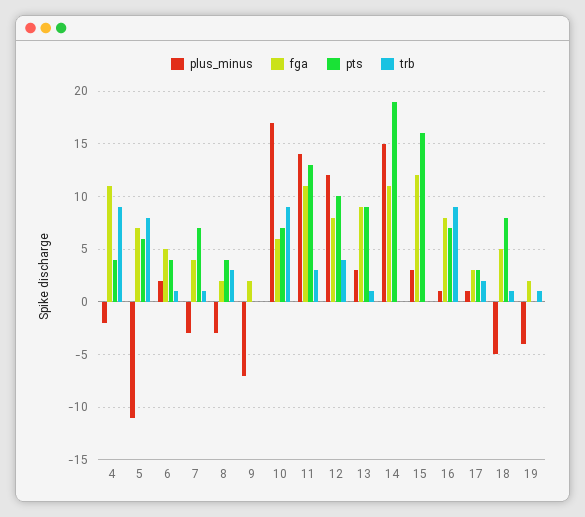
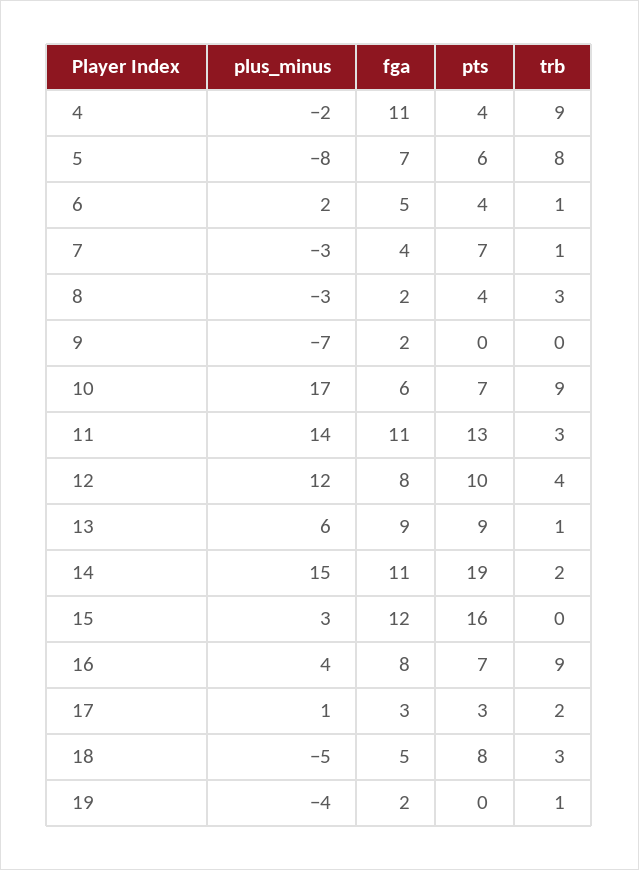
plus_minus, 5: -11 -> -8
plus_minus, 13: 3 -> 6
trb, 14: 0 -> 2
plus_minus, 16: 1 -> 4
trb, 18: 1 -> 3

